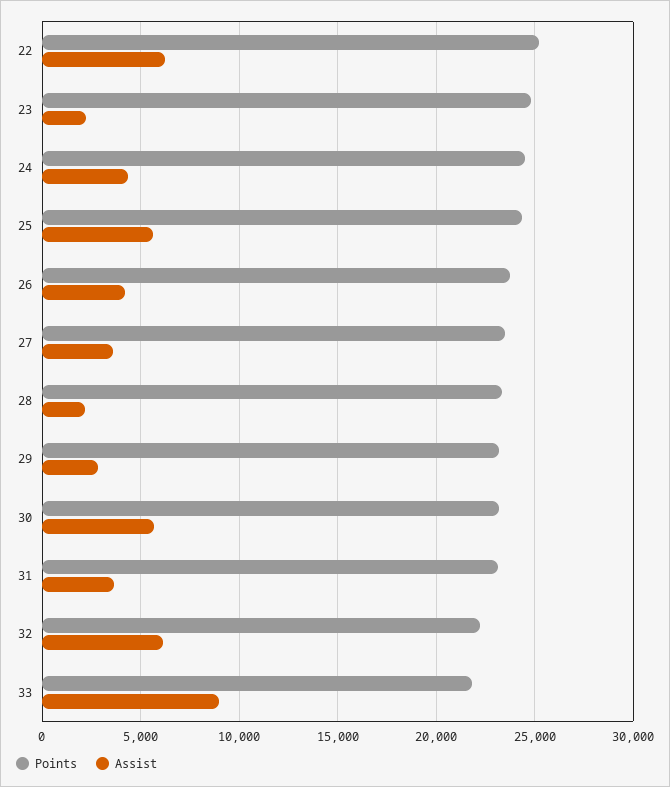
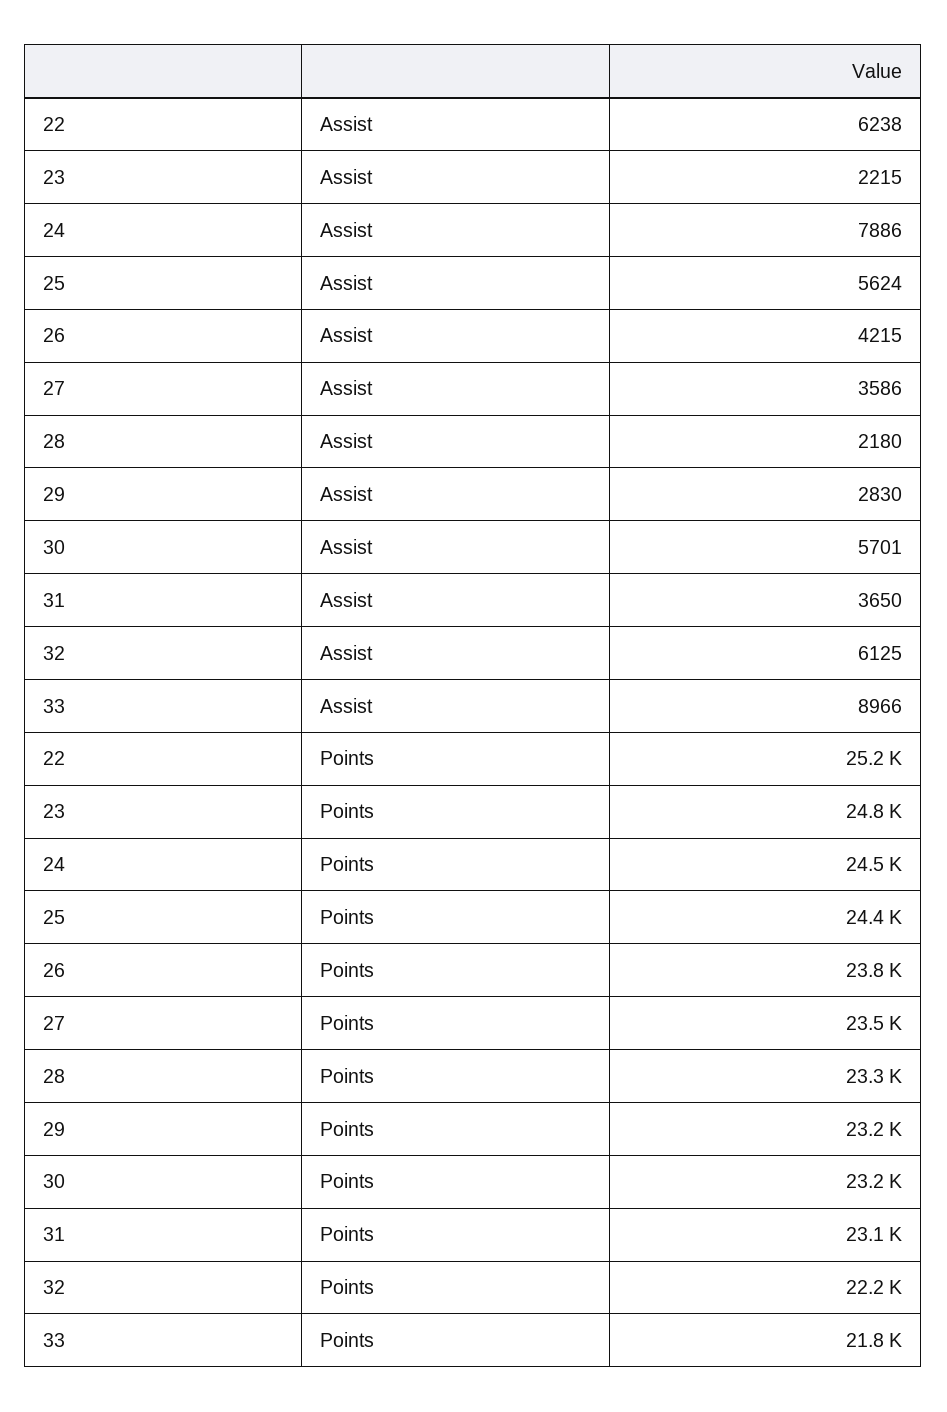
Assist, 24: 4500 -> 7886

